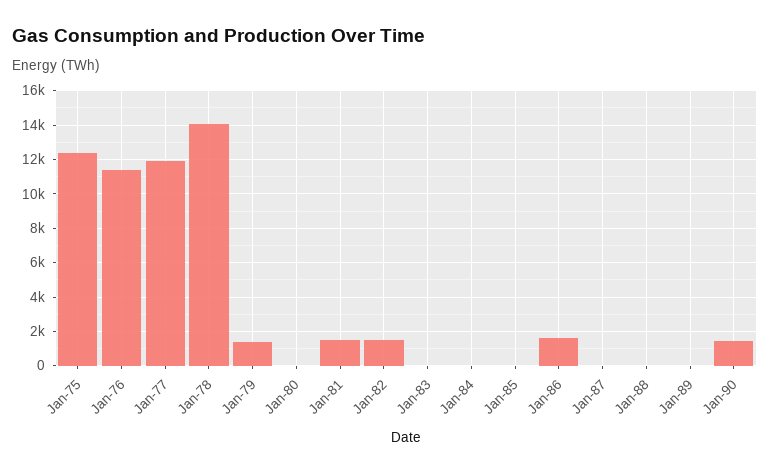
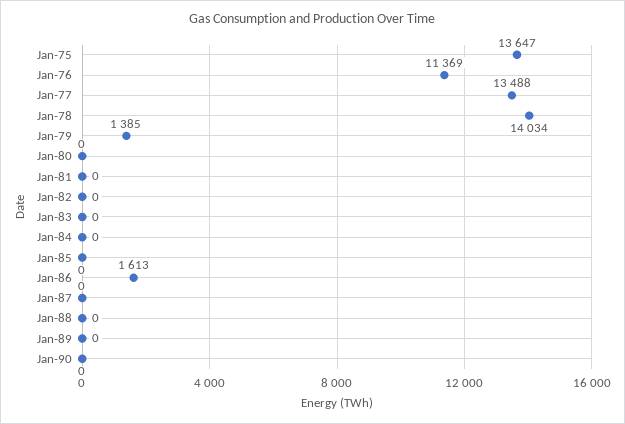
Jan-75: 12500 -> 13647
Jan-77: 12000 -> 13488
Jan-81: 1500 -> 0
Jan-82: 1500 -> 0
Jan-90: 1500 -> 0

